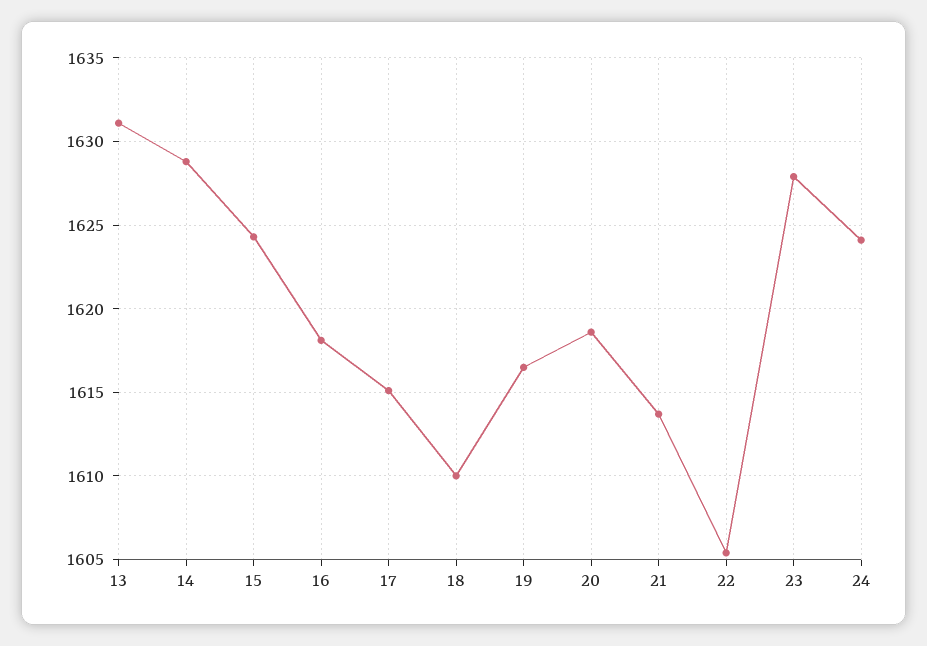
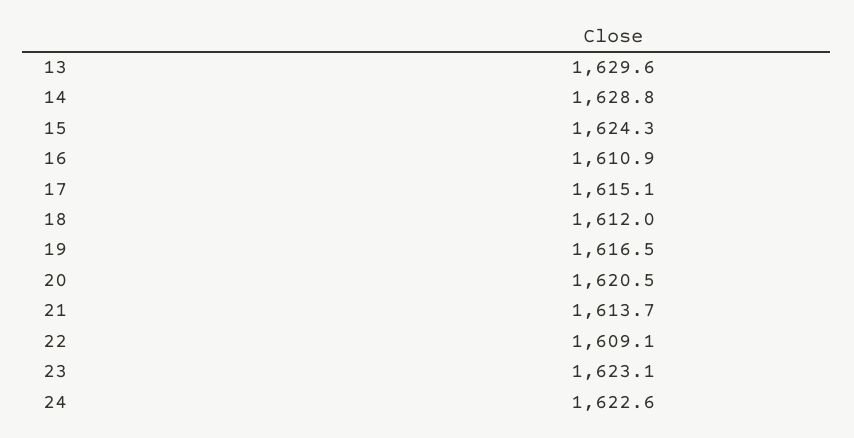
13: 1631 -> 1629.6
16: 1618 -> 1610.9
18: 1610 -> 1612
20: 1618.5 -> 1620.5
22: 1605.5 -> 1609.1
23: 1628 -> 1623.1
24: 1624 -> 1622.6

